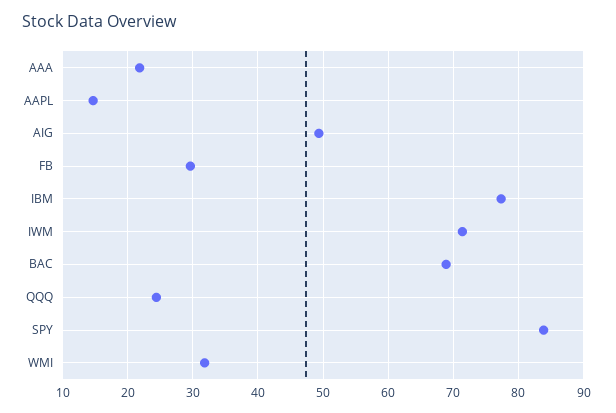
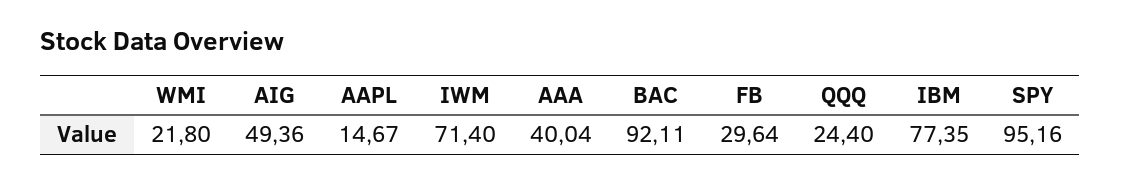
AAA: 22 -> 40.04
BAC: 69 -> 92.11
SPY: 84 -> 95.16
WMI: 32 -> 21.8

